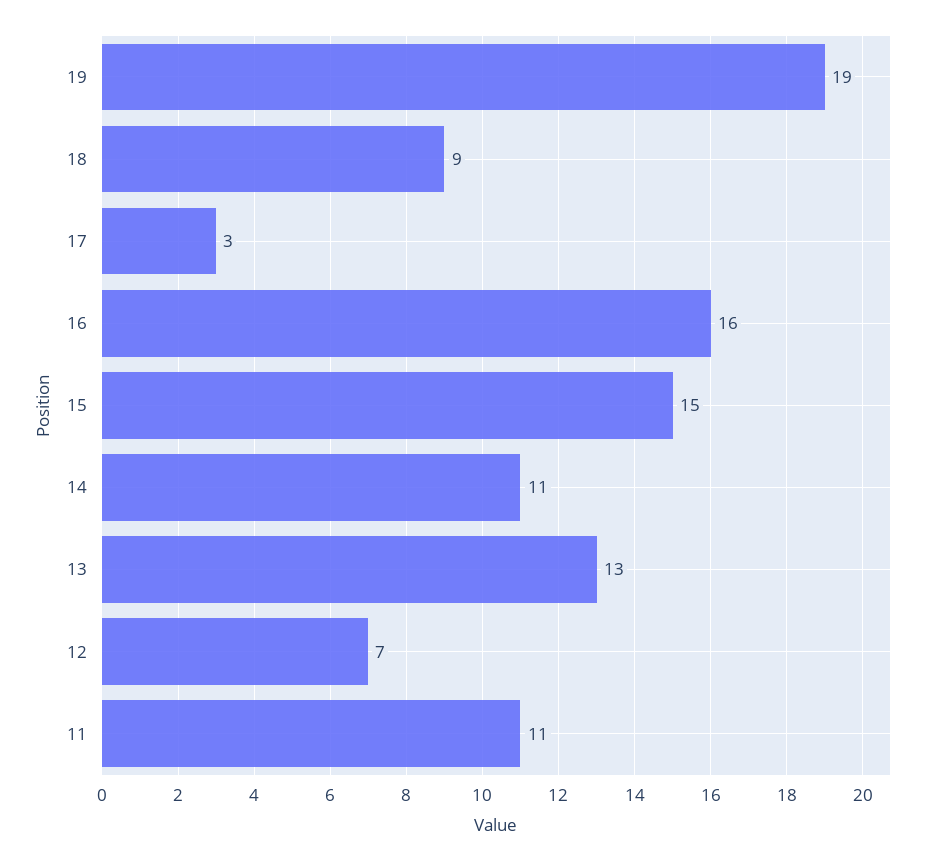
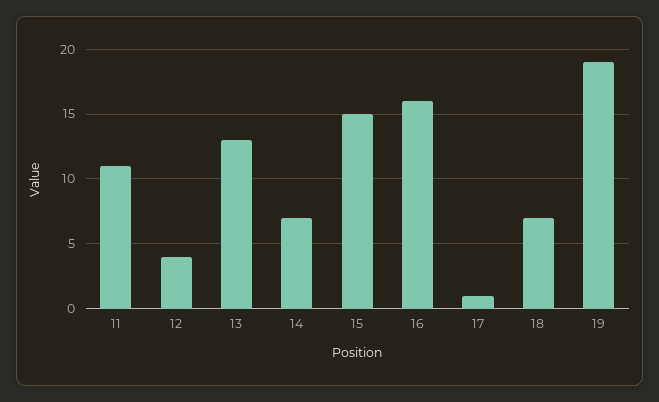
18: 9 -> 7
17: 3 -> 1
14: 11 -> 7
12: 7 -> 4

